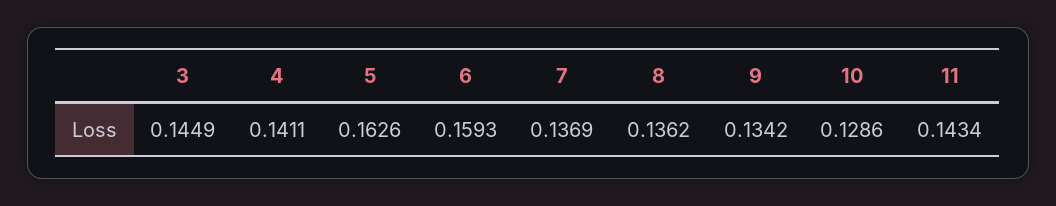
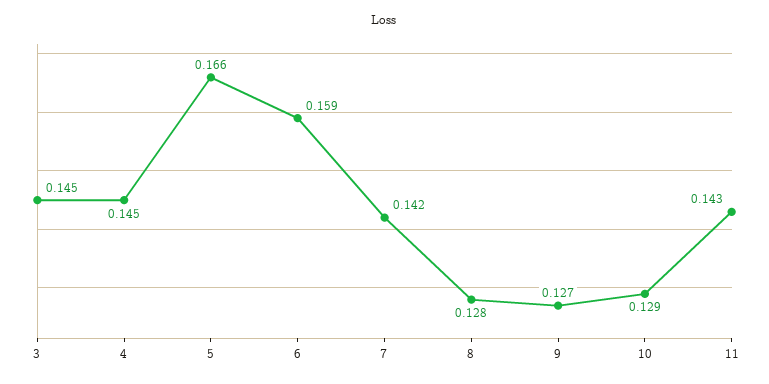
4: 0.1411 -> 0.145
5: 0.1626 -> 0.166
7: 0.1369 -> 0.142
8: 0.1362 -> 0.128
9: 0.1342 -> 0.127

